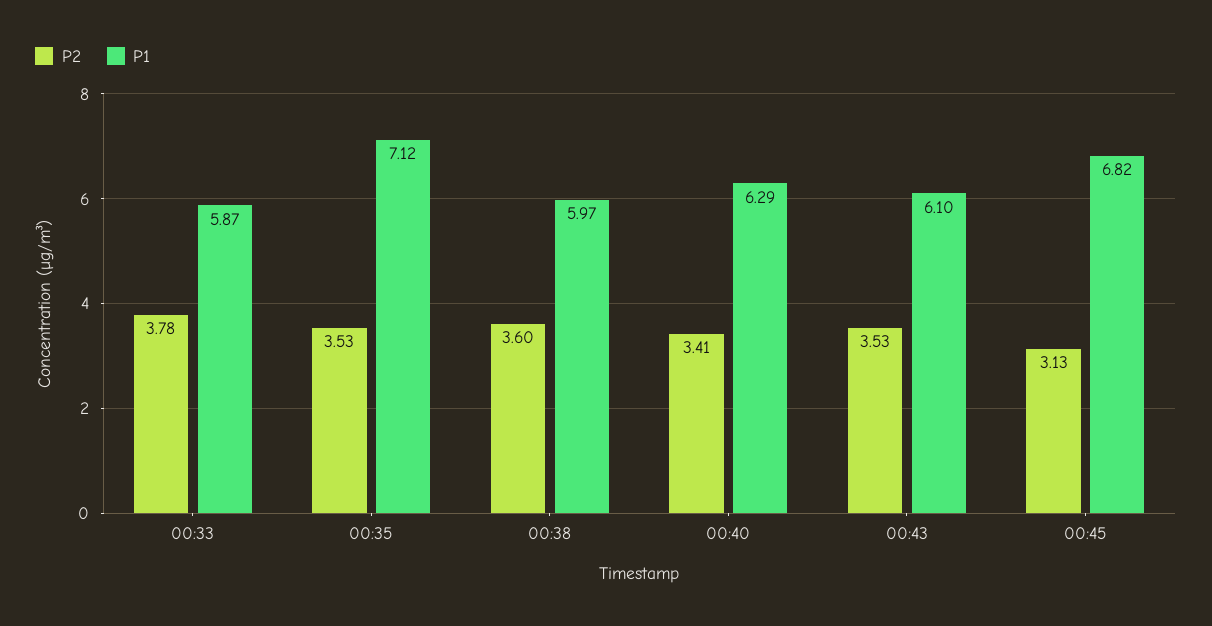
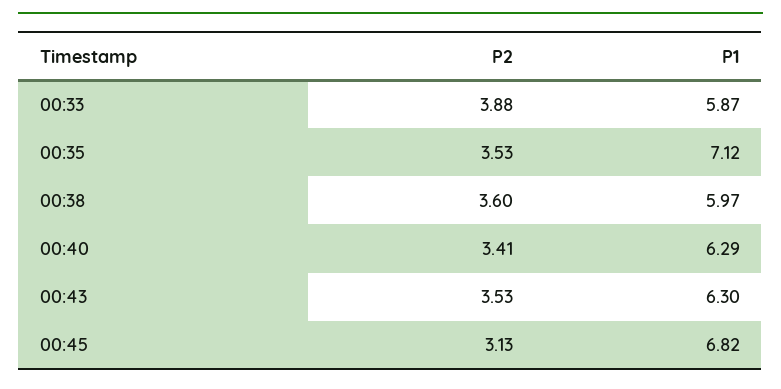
P2, 00:33: 3.78 -> 3.88
P1, 00:43: 6.1 -> 6.3

